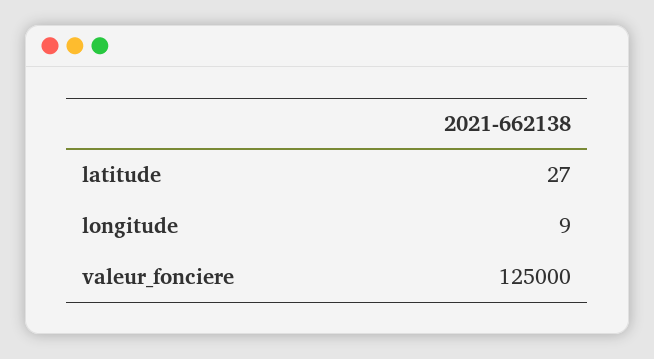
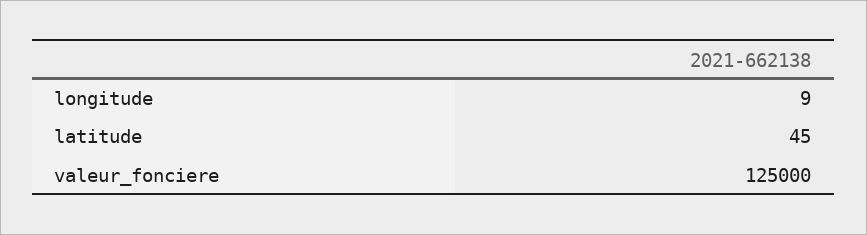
latitude: 27 -> 45

